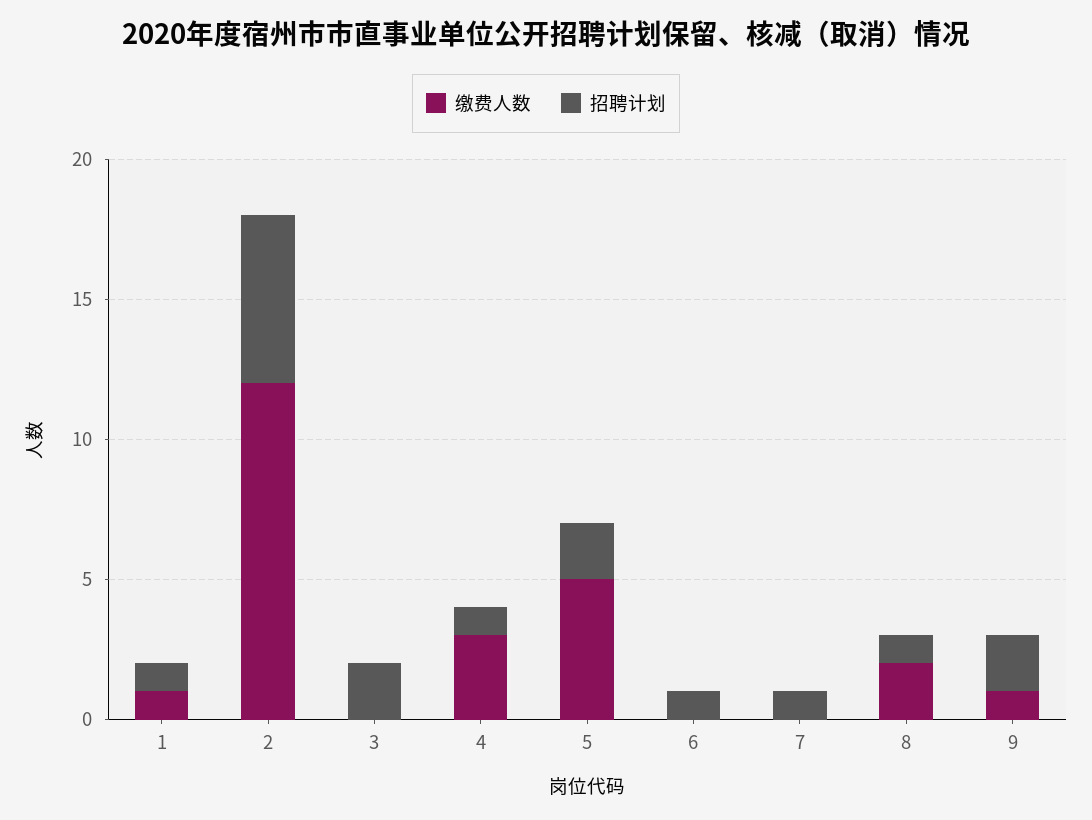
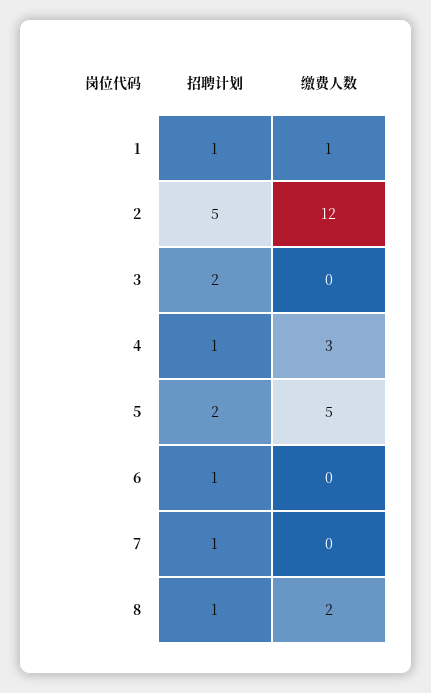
招聘计划, 2: 6 -> 5
缴费人数, 9: 1 -> none
招聘计划, 9: 2 -> none

